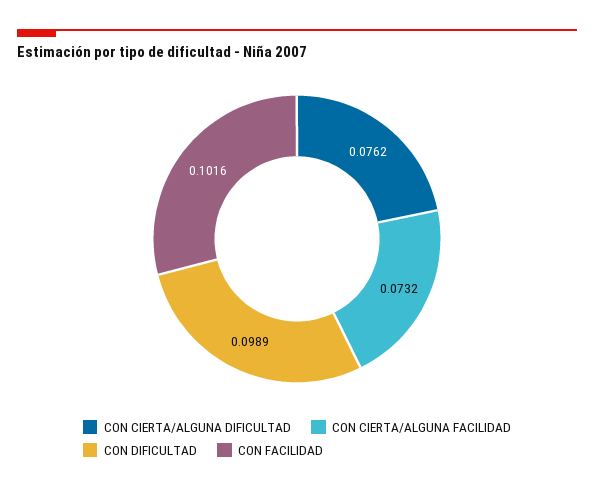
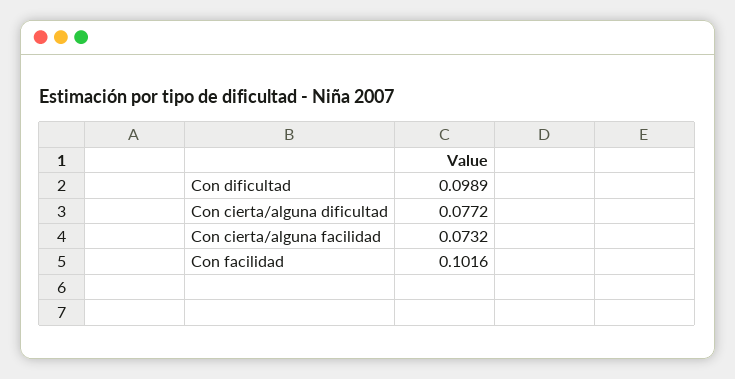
CON CIERTA/ALGUNA DIFICULTAD: 0.0762 -> 0.0772

